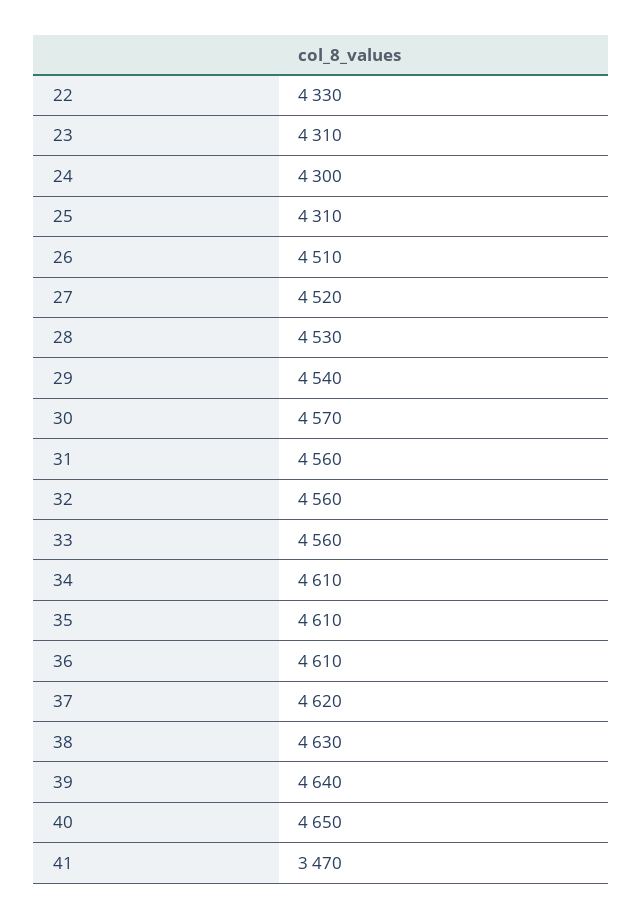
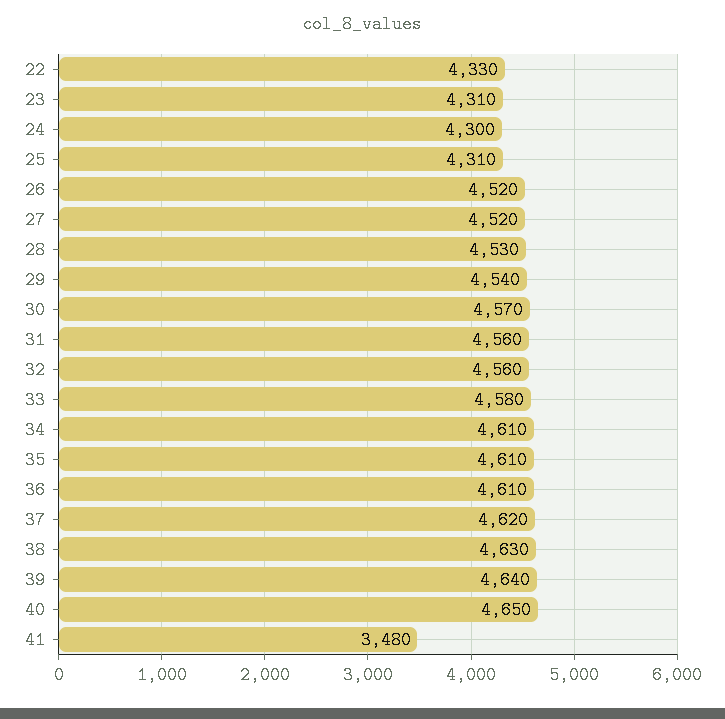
26: 4510 -> 4520
33: 4560 -> 4580
41: 3470 -> 3480

